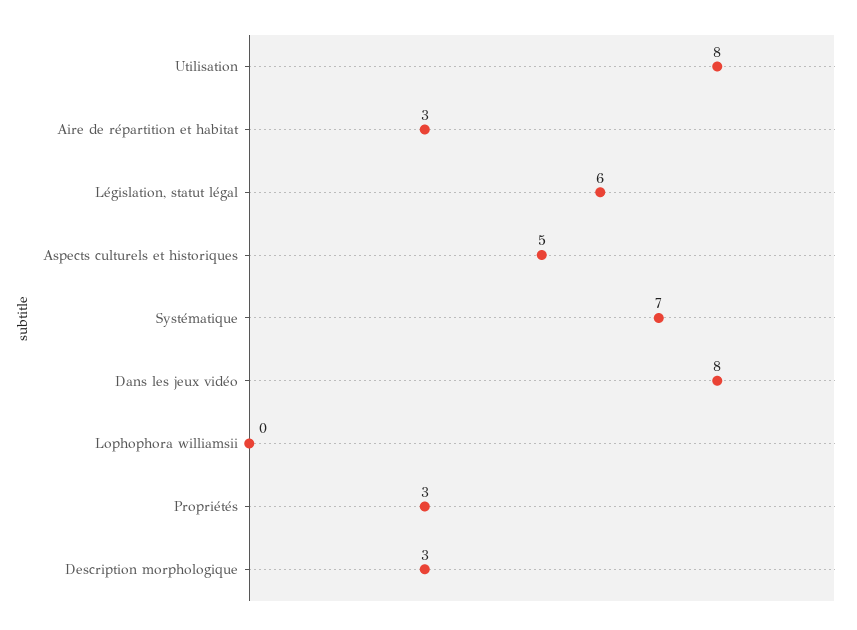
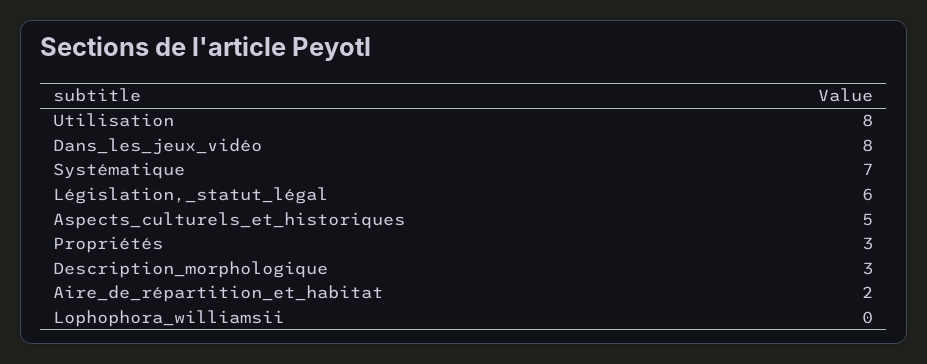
Aire de répartition et habitat: 3 -> 2

